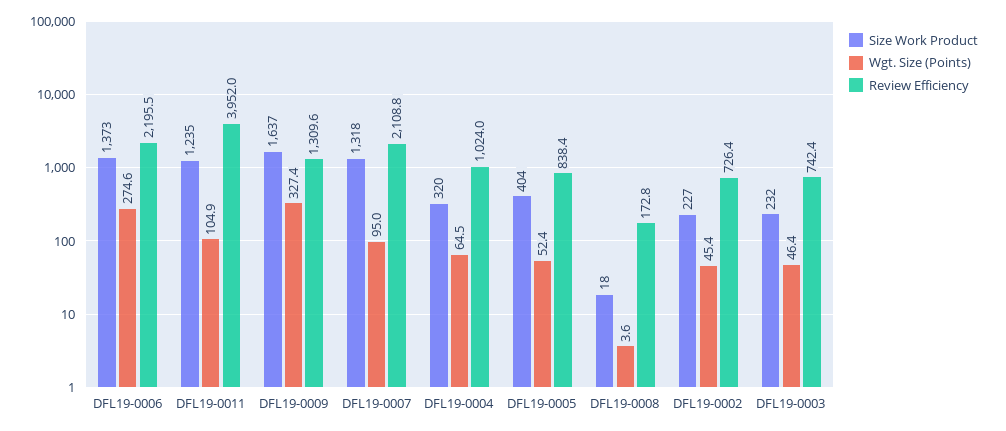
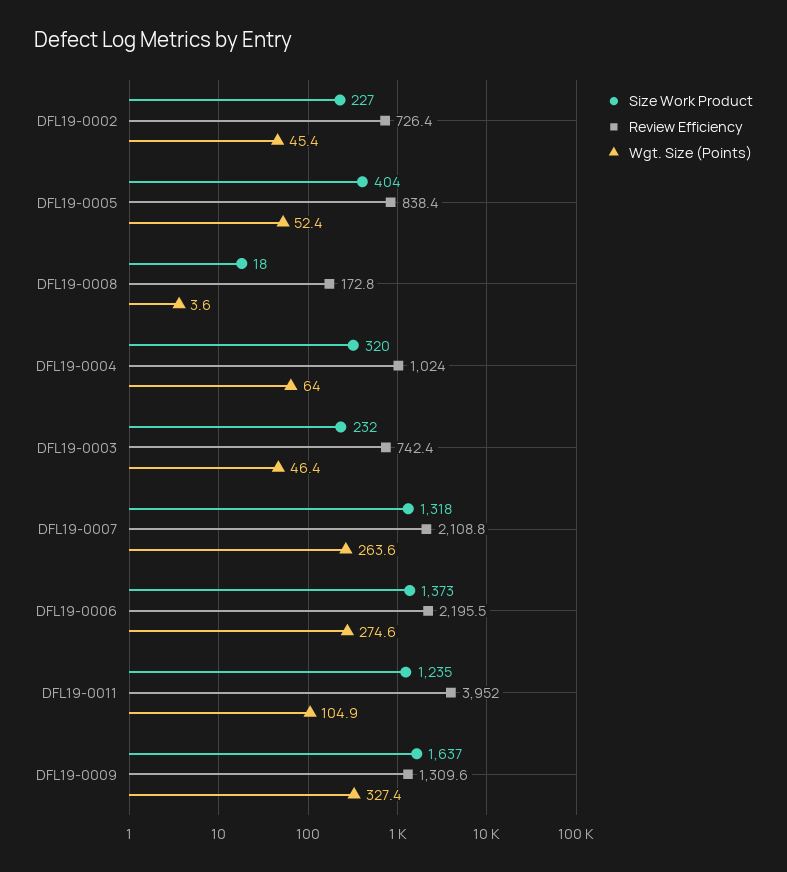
Wgt. Size (Points), DFL19-0007: 95 -> 263.6
Wgt. Size (Points), DFL19-0004: 64.5 -> 64

